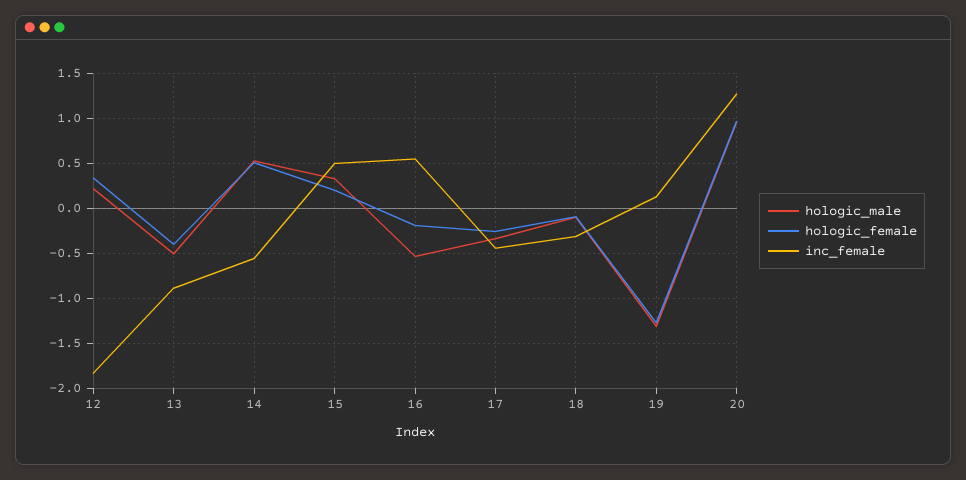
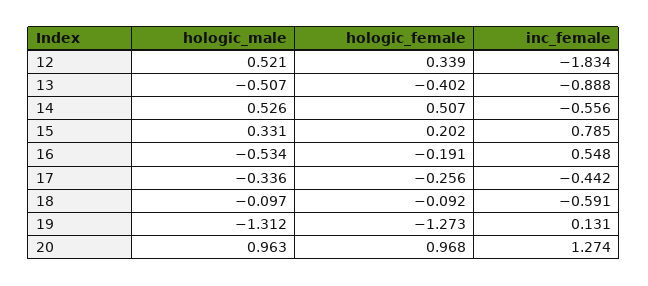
hologic_male, 12: 0.2 -> 0.521
inc_female, 15: 0.5 -> 0.785
inc_female, 18: -0.3 -> -0.591

